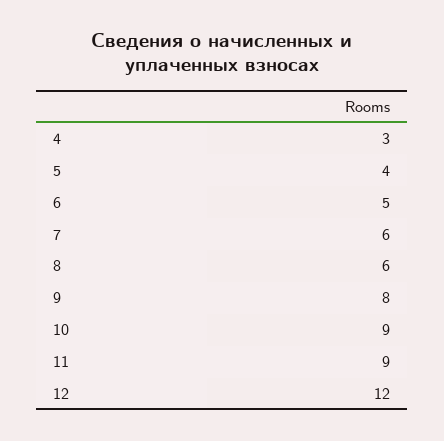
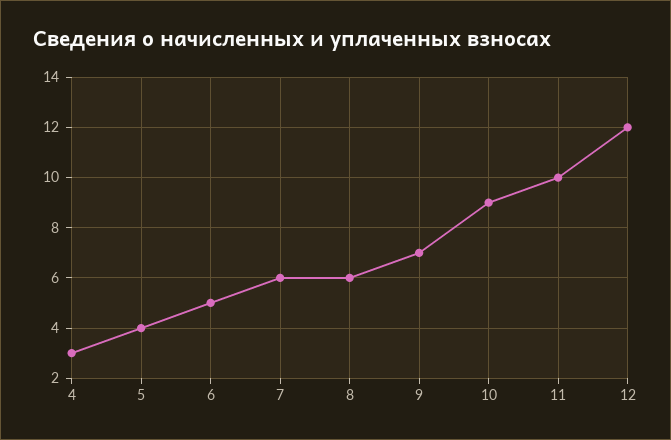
9: 8 -> 7
11: 9 -> 10

